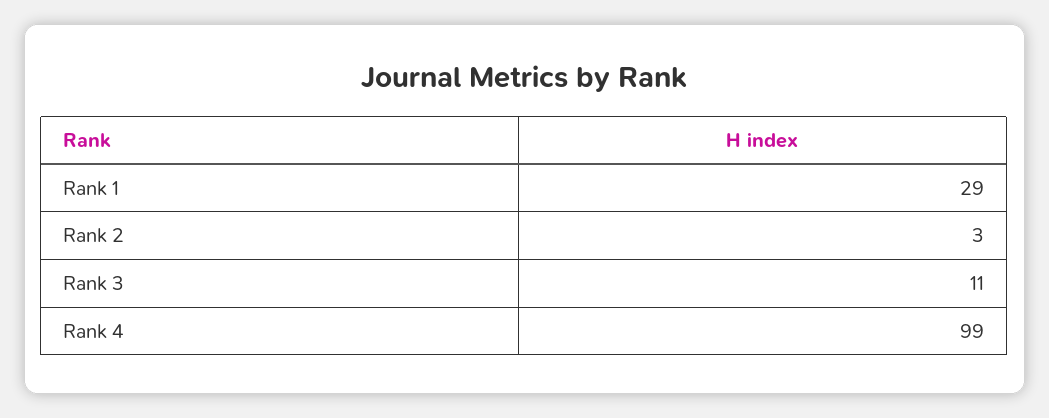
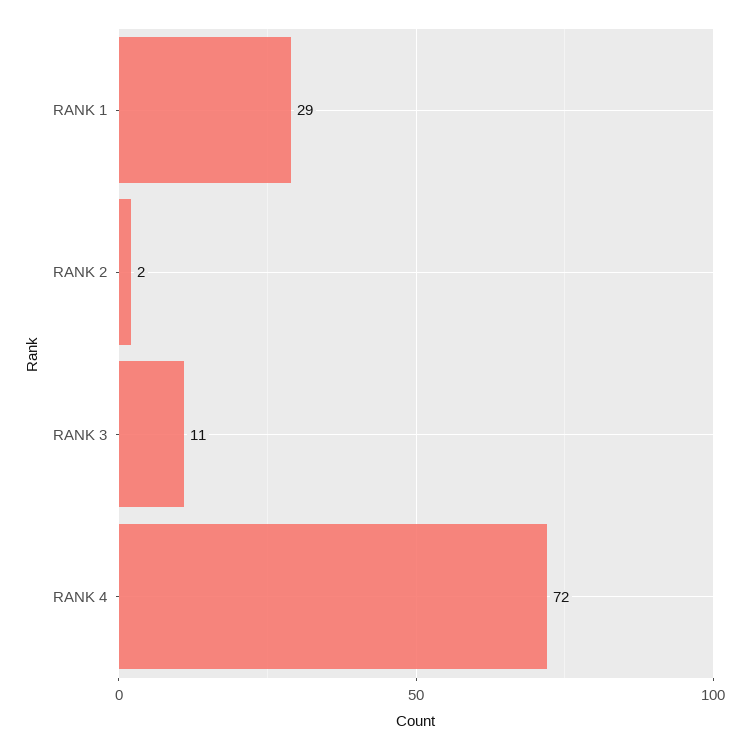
Rank 2: 3 -> 2
Rank 4: 99 -> 72

